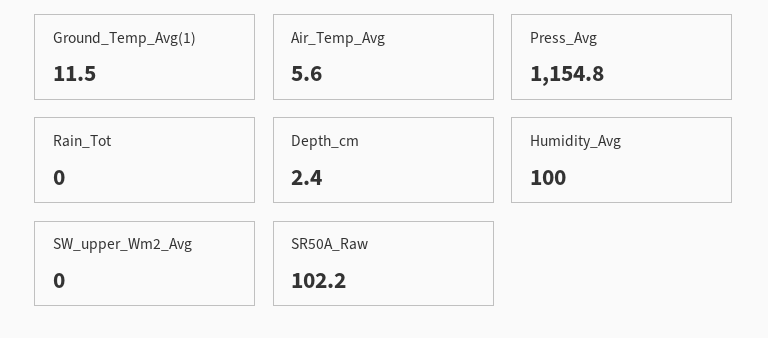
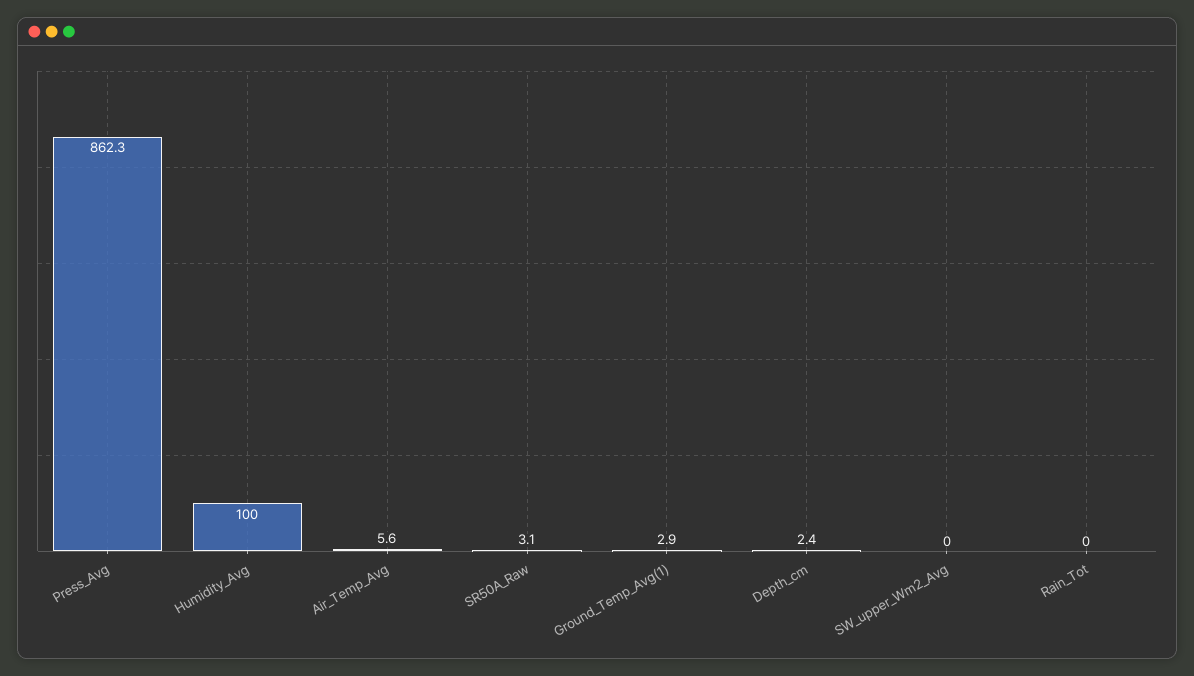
Ground_Temp_Avg(1): 11.5 -> 2.9
Press_Avg: 1154.8 -> 862.3
SR50A_Raw: 102.2 -> 3.1

